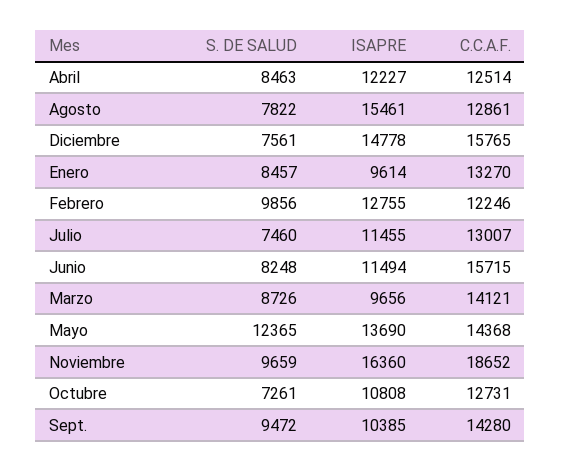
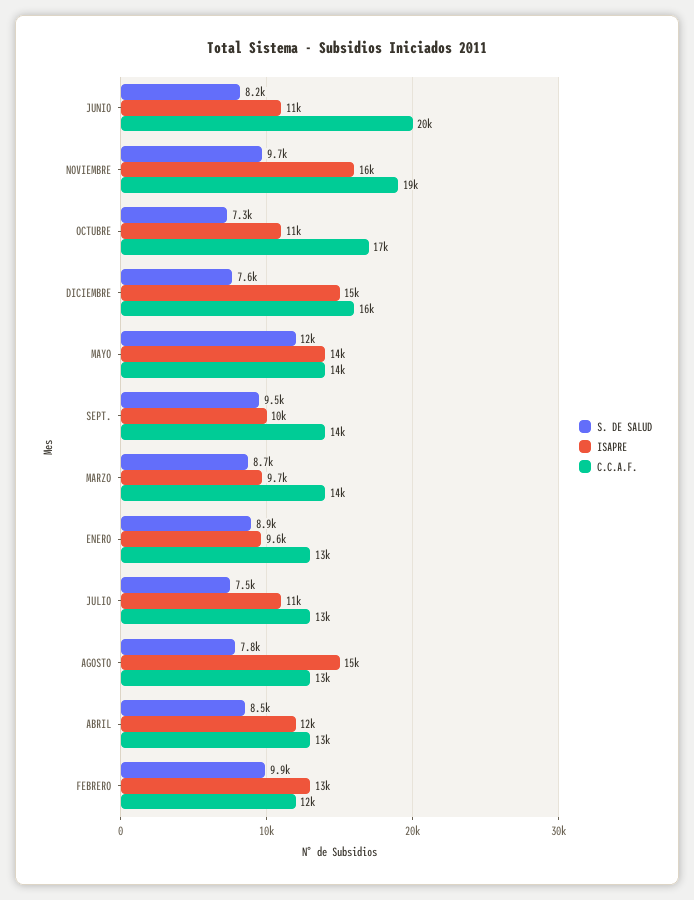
S. DE SALUD, Enero: 8457 -> 8900
C.C.A.F., Junio: 15715 -> 20000
C.C.A.F., Octubre: 12731 -> 17000

